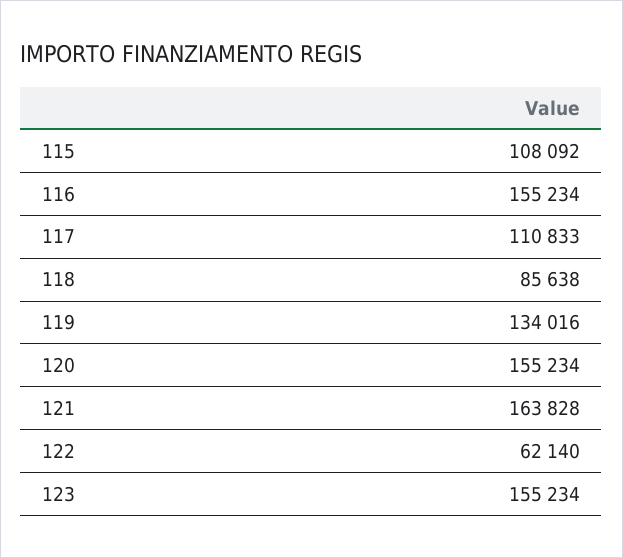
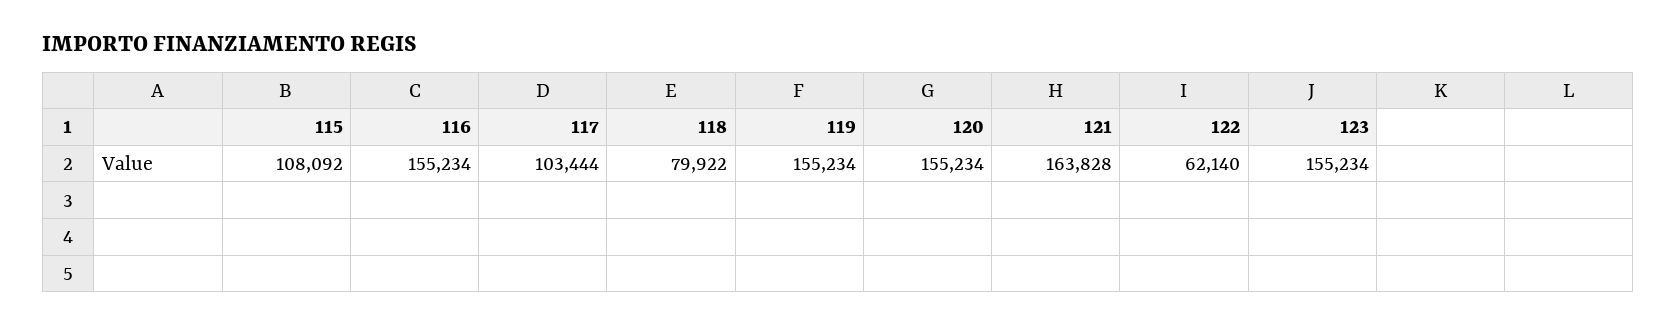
117: 110833 -> 103444
118: 85638 -> 79922
119: 134016 -> 155234

